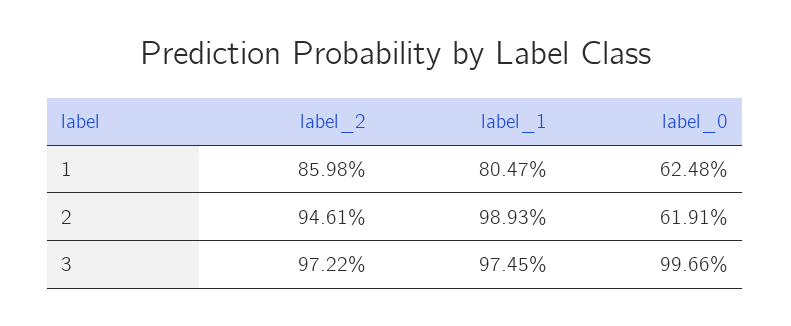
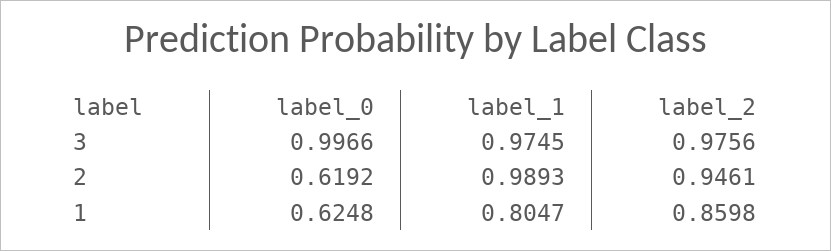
label_0, 2: 0.6191 -> 0.6192
label_2, 3: 0.9722 -> 0.9756

